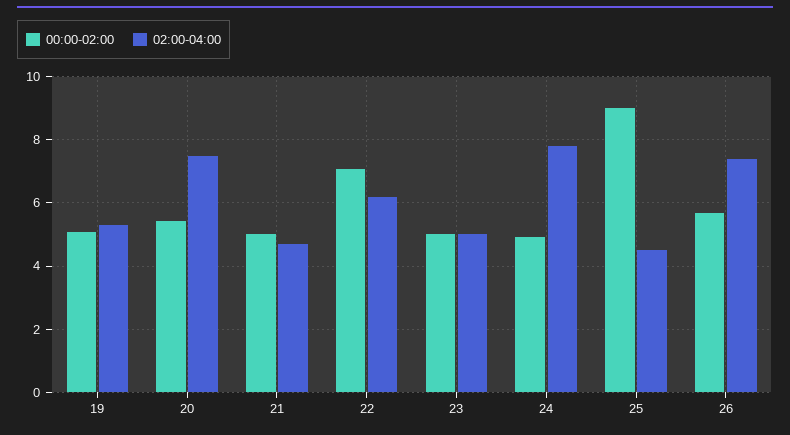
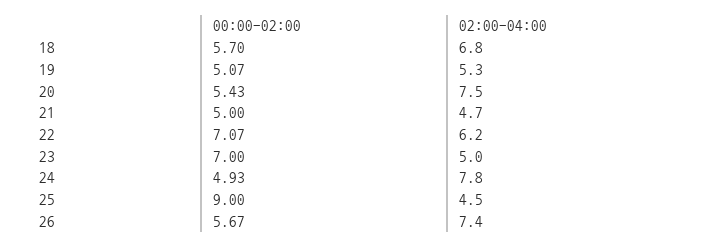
00:00-02:00, 23: 5 -> 7
00:00-02:00, 18: none -> 5.7
02:00-04:00, 18: none -> 6.8

